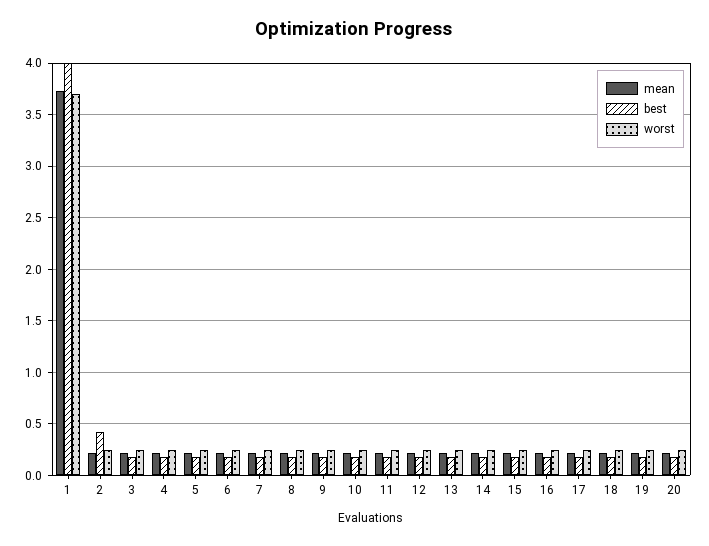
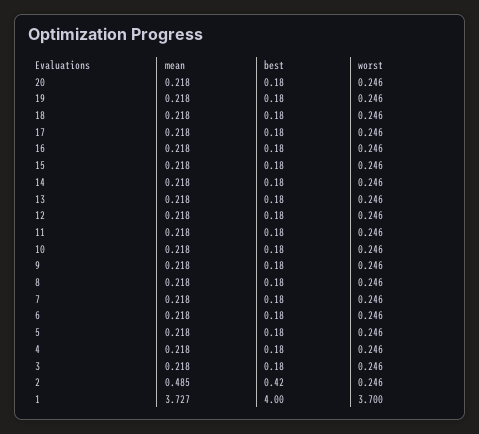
mean, 2: 0.2 -> 0.485

